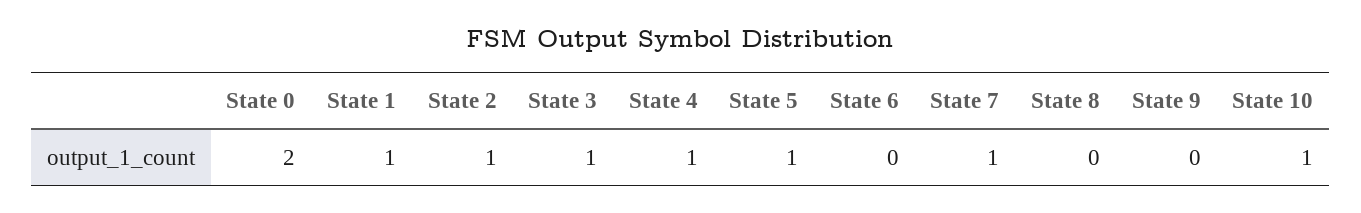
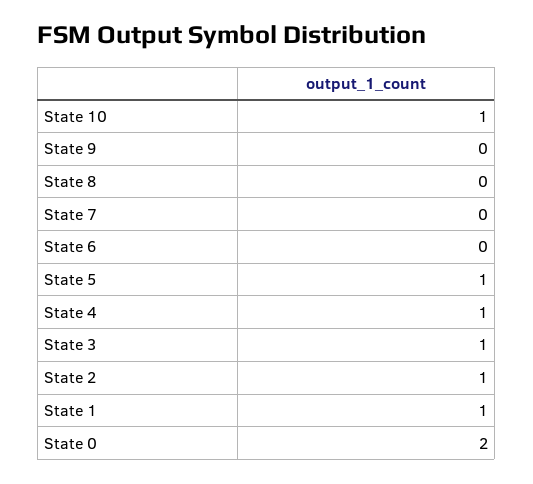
State 7: 1 -> 0

